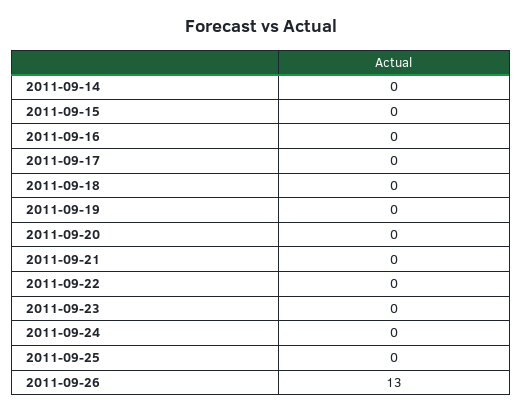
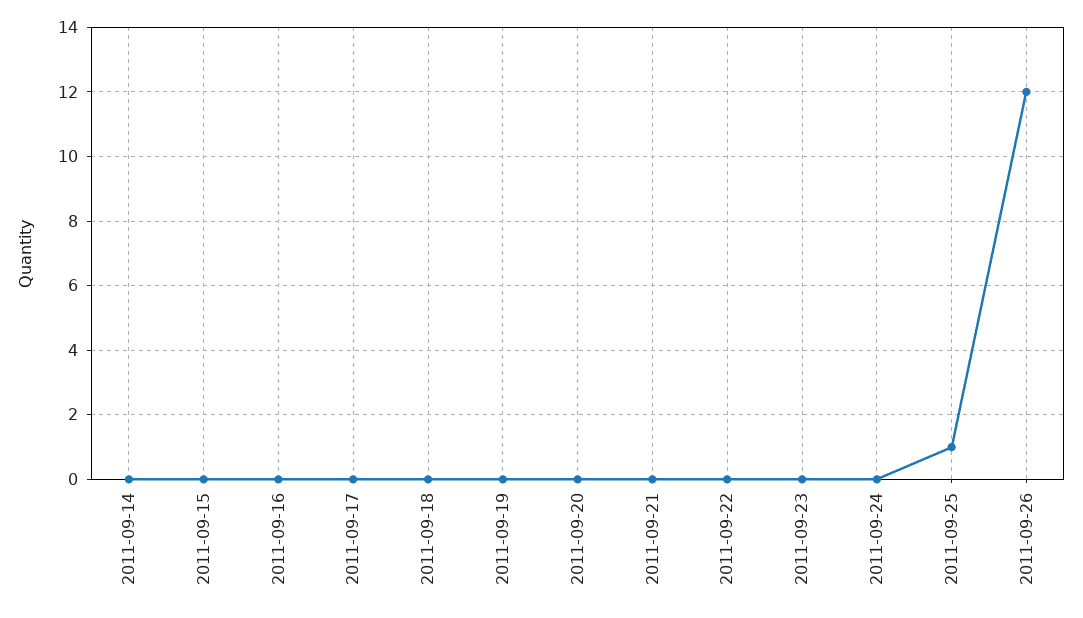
2011-09-25: 0 -> 1
2011-09-26: 13 -> 12

